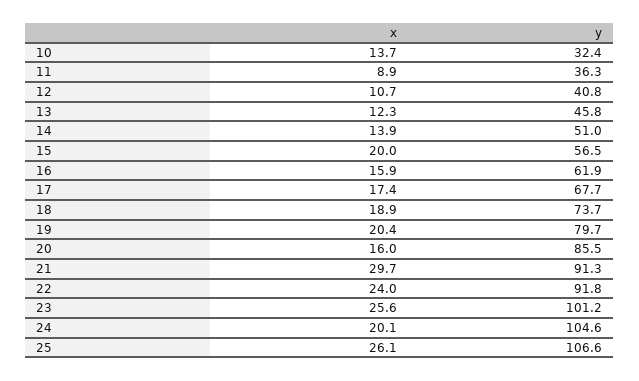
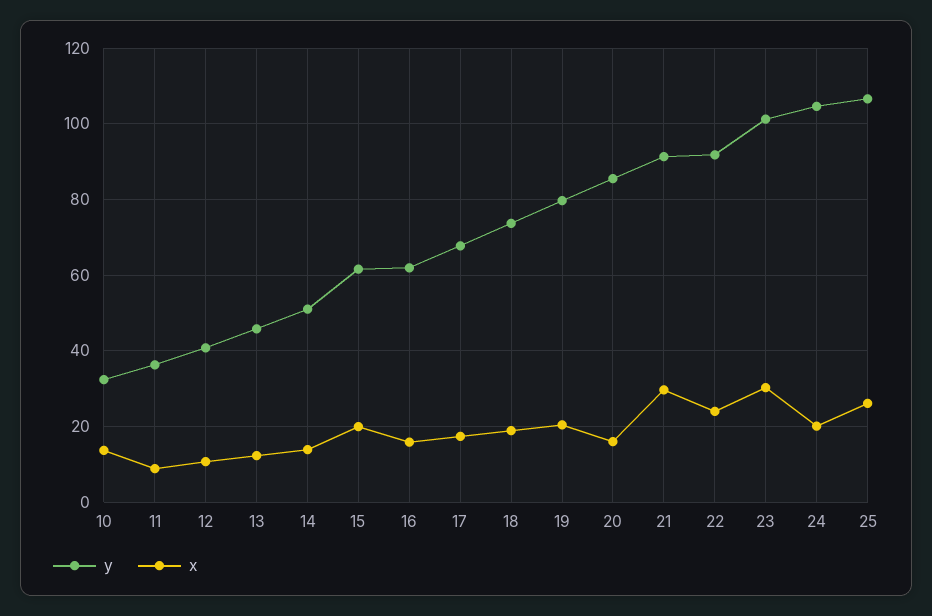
y, 15: 56.5 -> 62
x, 23: 25.6 -> 30

